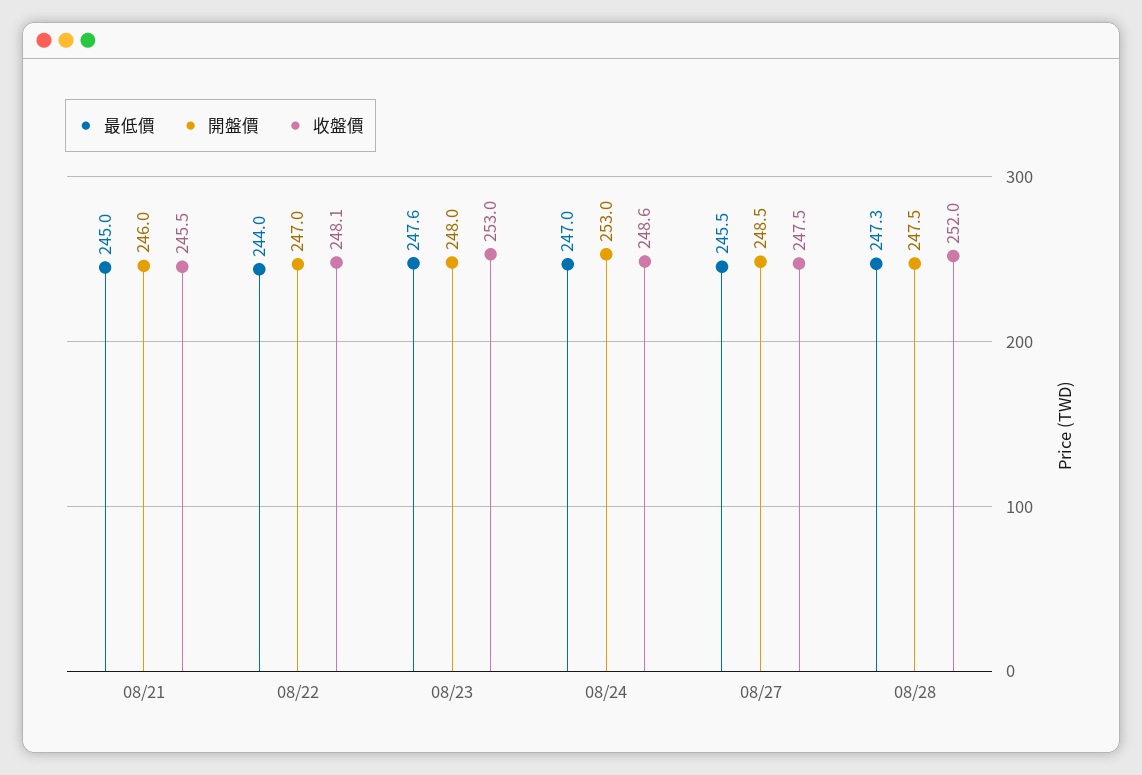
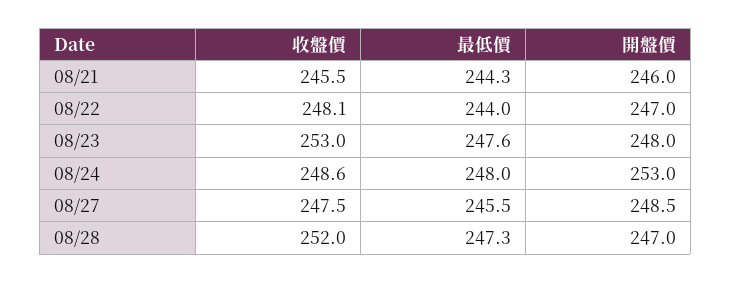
最低價, 08/21: 245 -> 244.3
最低價, 08/24: 247 -> 248
開盤價, 08/28: 247.5 -> 247

